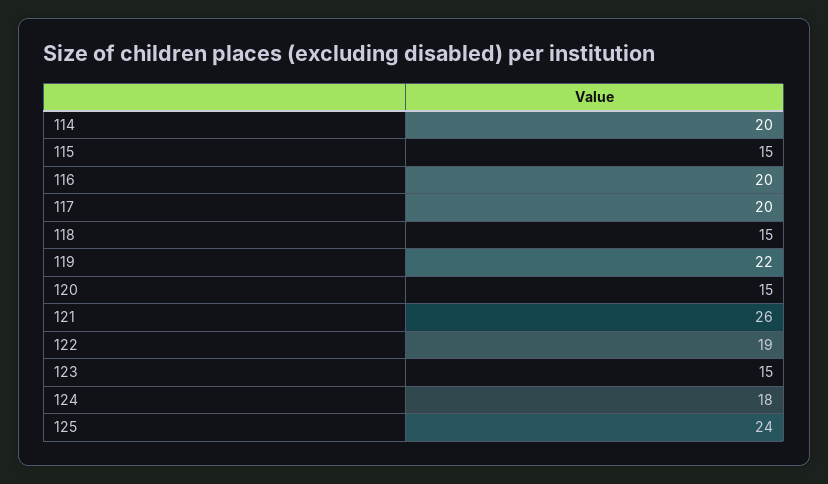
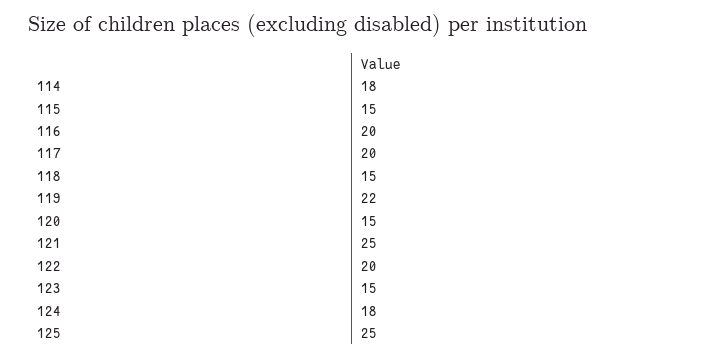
114: 20 -> 18
121: 26 -> 25
122: 19 -> 20
125: 24 -> 25

